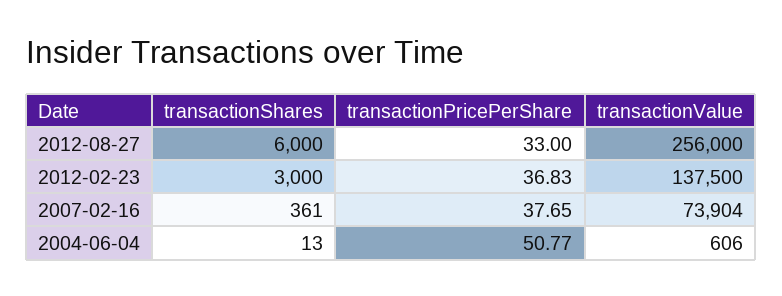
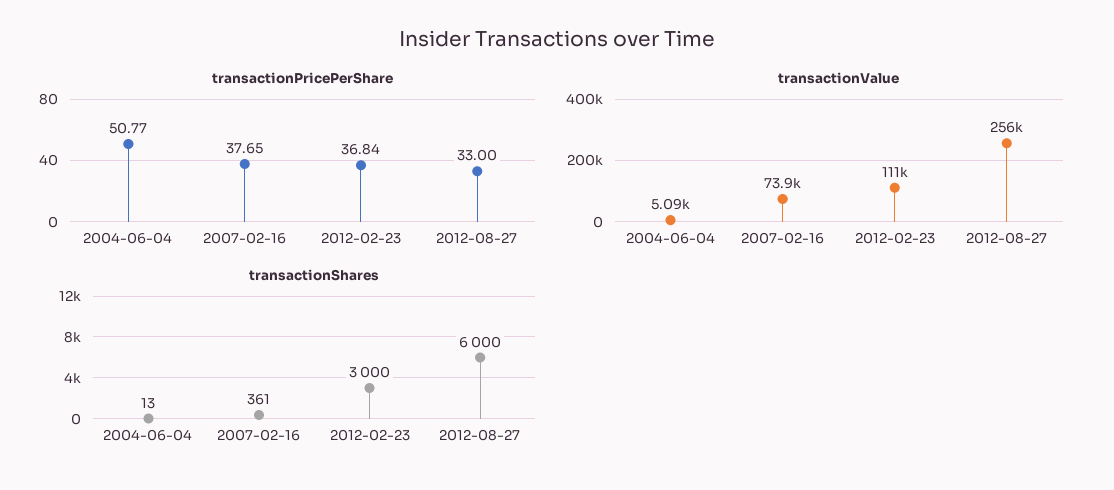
transactionPricePerShare, 2012-02-23: 36.83 -> 36.84
transactionValue, 2012-02-23: 137500 -> 111000
transactionValue, 2004-06-04: 606 -> 5090

